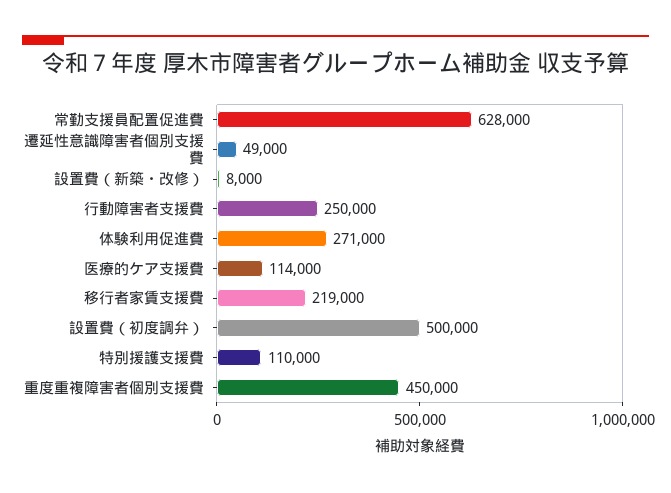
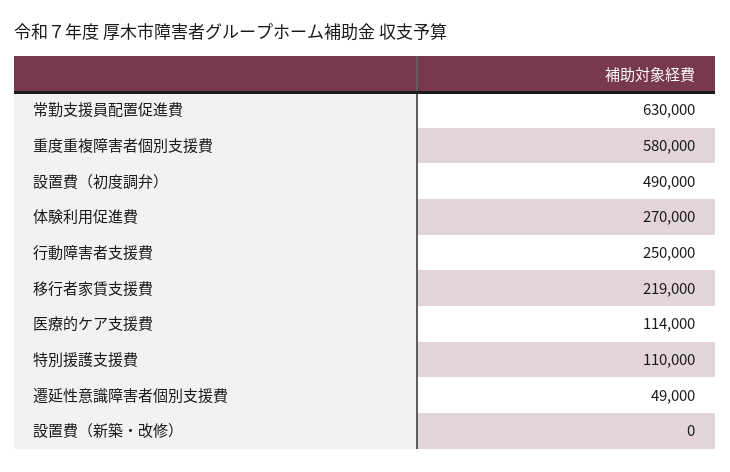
常勤支援員配置促進費: 628000 -> 630000
設置費（新築・改修）: 8000 -> 0
体験利用促進費: 271000 -> 270000
設置費（初度調弁）: 500000 -> 490000
重度重複障害者個別支援費: 450000 -> 580000

